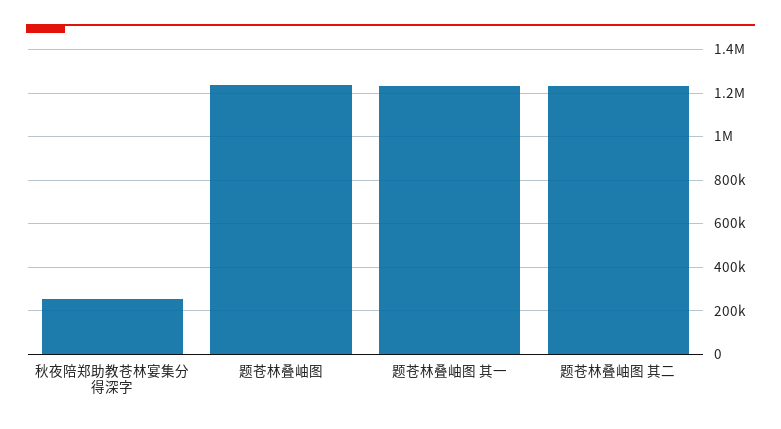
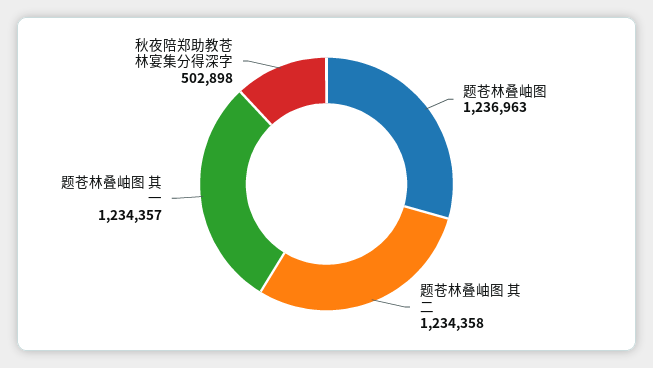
秋夜陪郑助教苍林宴集分得深字: 250000 -> 502898

